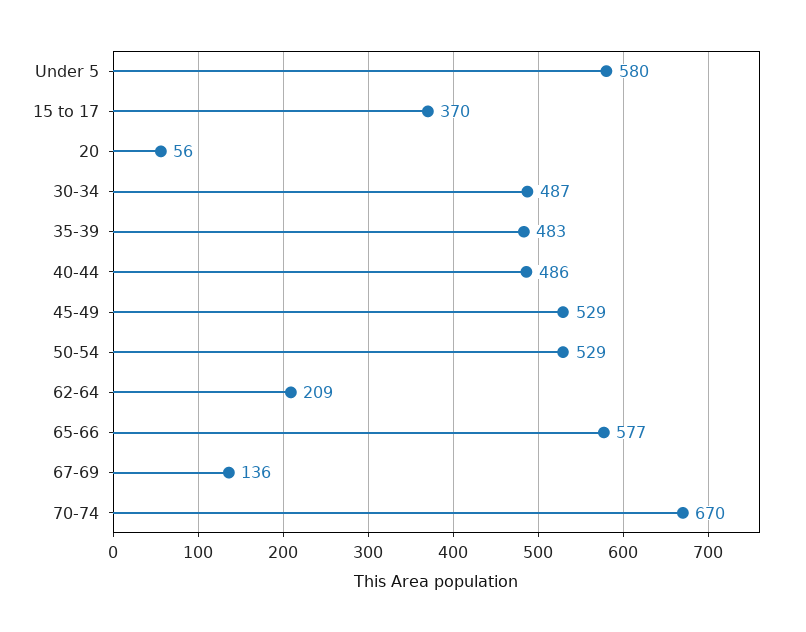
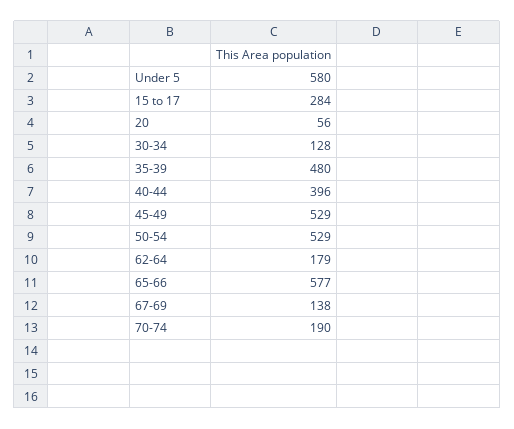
15 to 17: 370 -> 284
30-34: 487 -> 128
35-39: 483 -> 480
40-44: 486 -> 396
62-64: 209 -> 179
67-69: 136 -> 138
70-74: 670 -> 190

